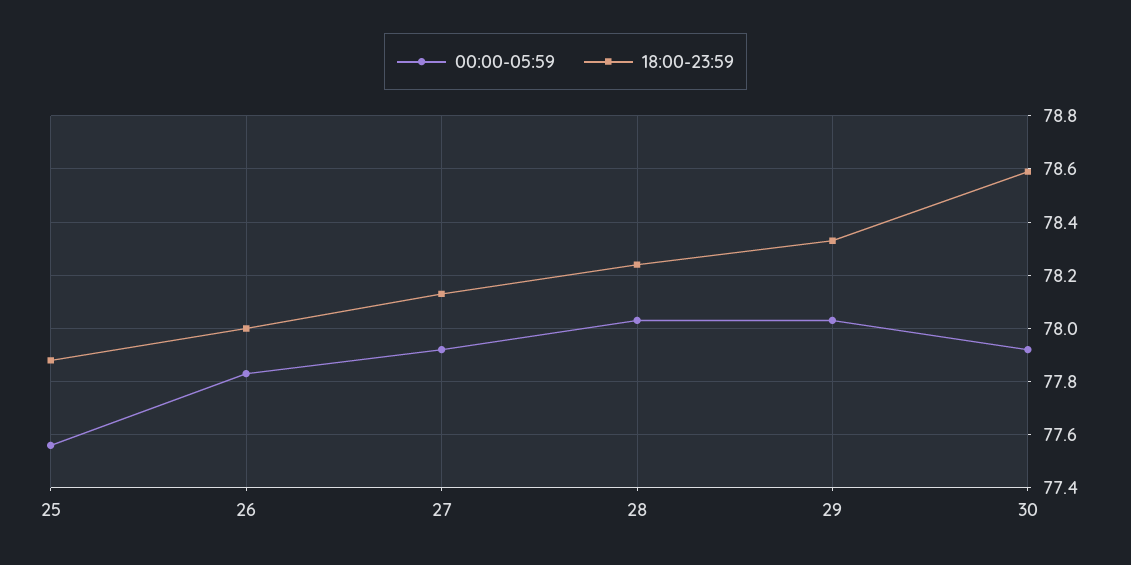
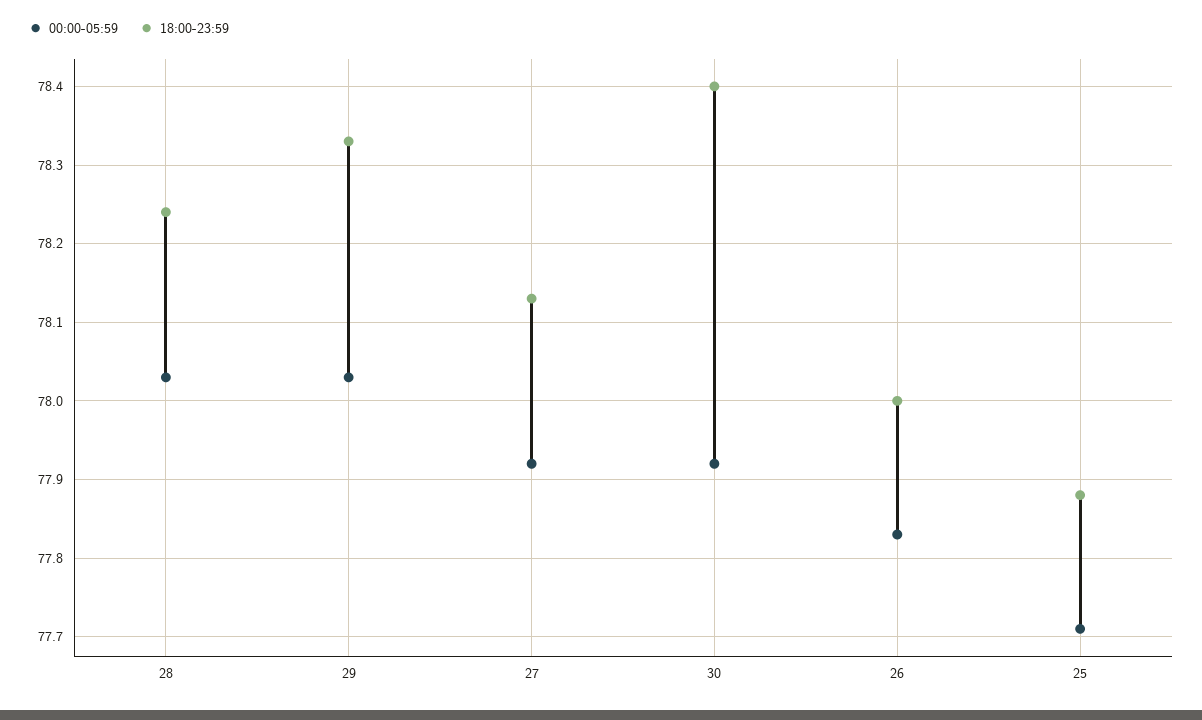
00:00-05:59, 25: 77.55 -> 77.71
18:00-23:59, 30: 78.6 -> 78.4

